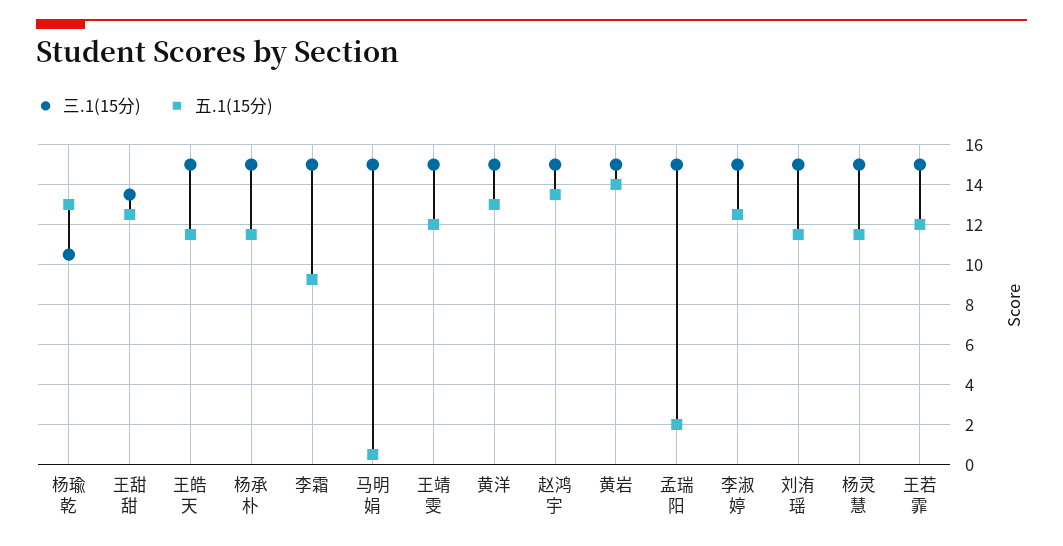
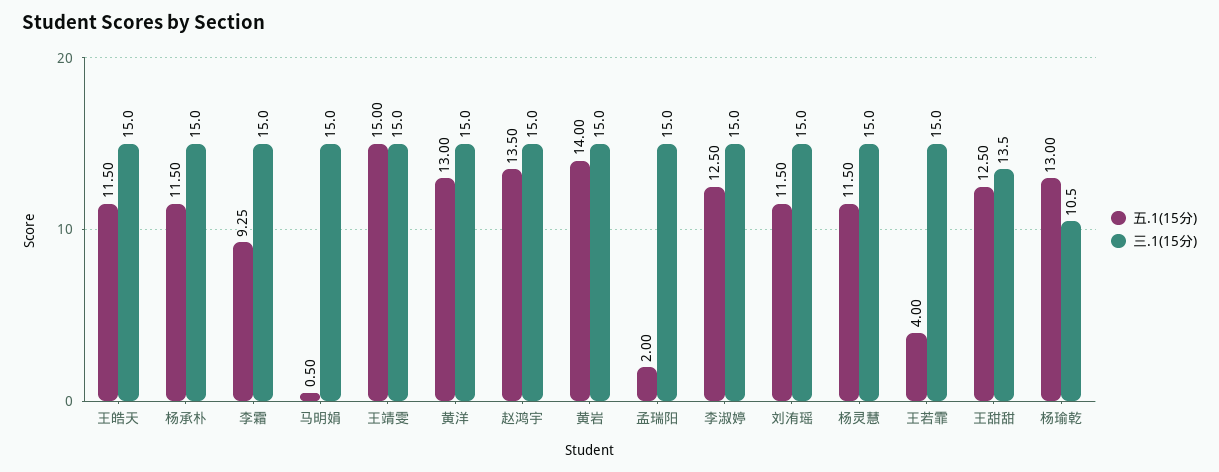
五.1(15分), 王靖雯: 12 -> 15
五.1(15分), 王若霏: 12 -> 4

